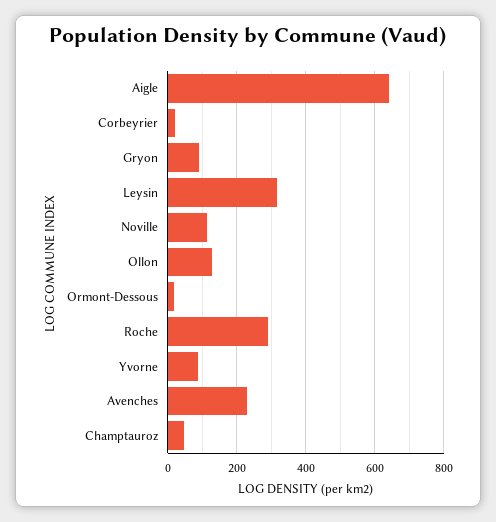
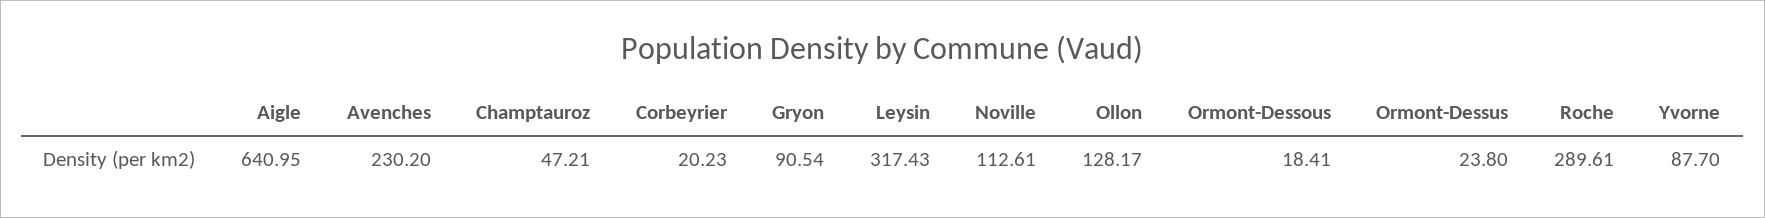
Ormont-Dessus: none -> 23.8

